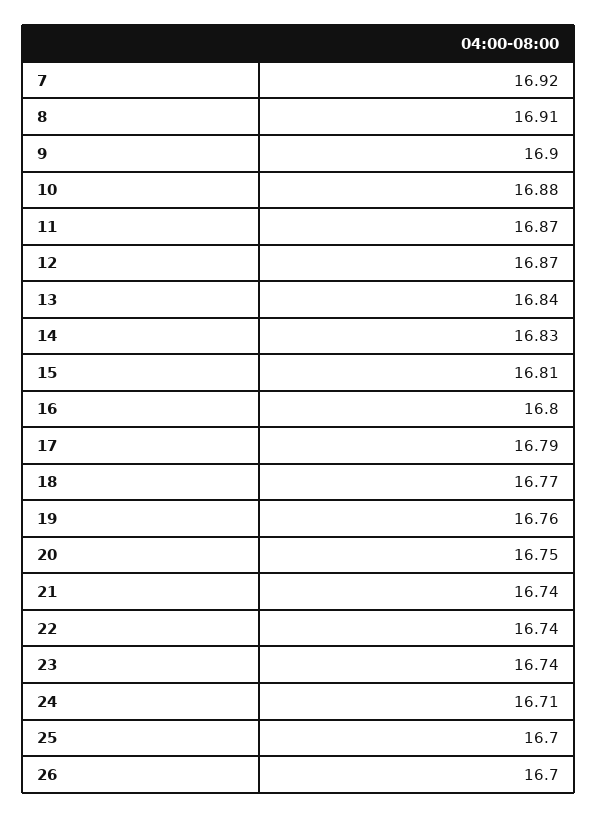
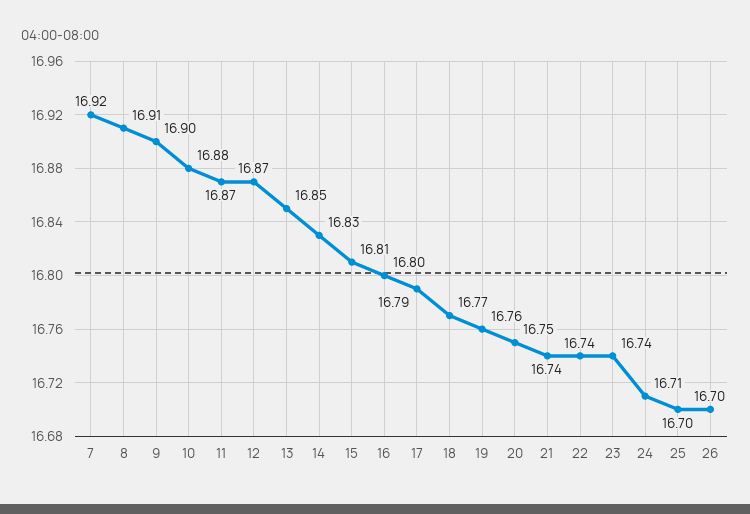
13: 16.84 -> 16.85

